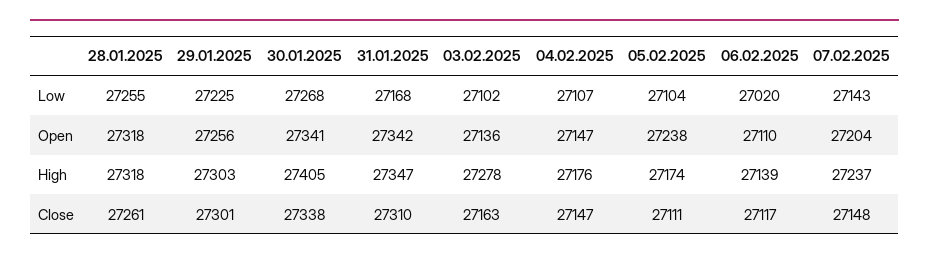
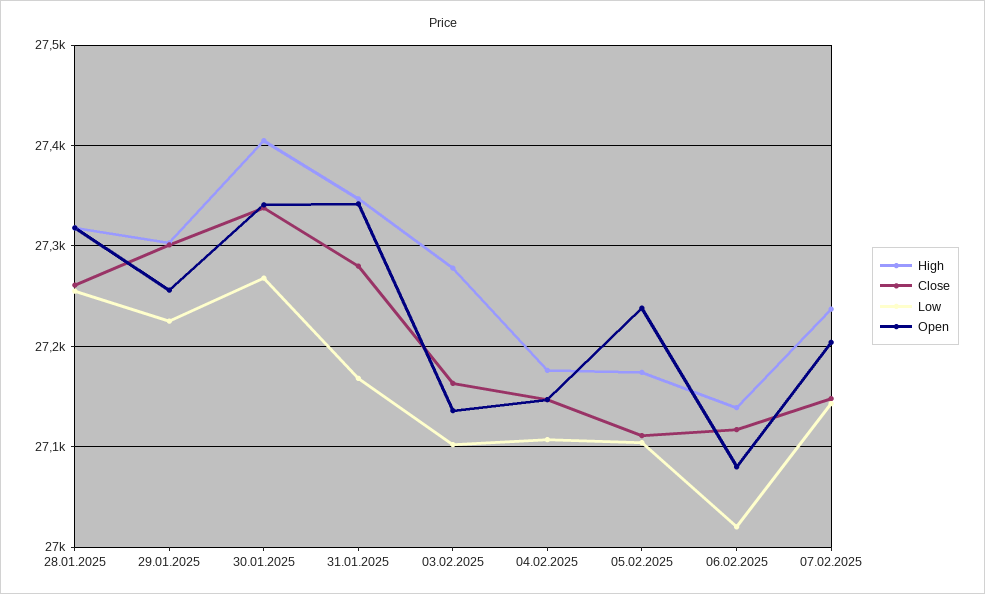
Open, 06.02.2025: 27110 -> 27080
Close, 31.01.2025: 27310 -> 27280

